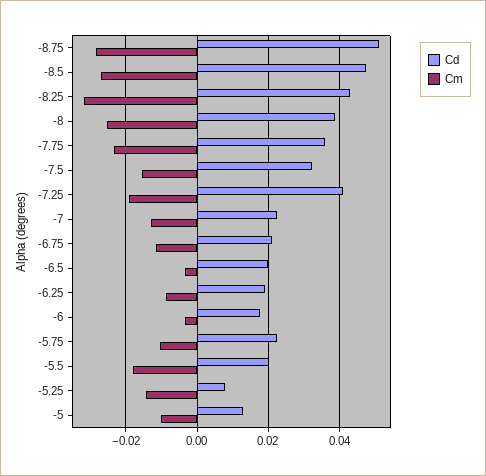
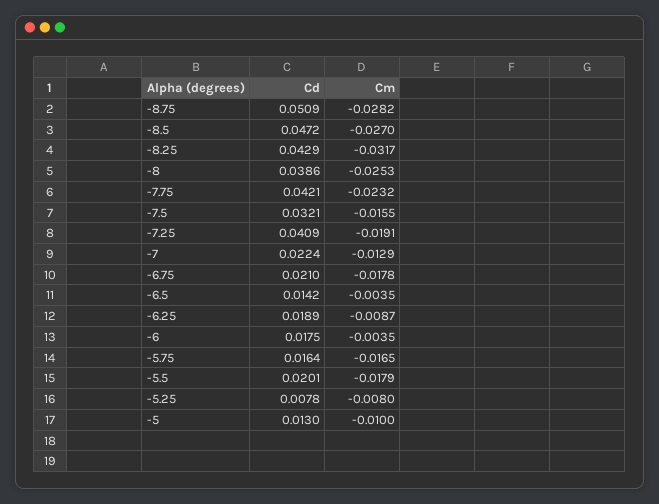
Cd, -7.75: 0.036 -> 0.0421
Cm, -6.75: -0.012 -> -0.0178
Cd, -6.5: 0.02 -> 0.0142
Cd, -5.75: 0.022 -> 0.0164
Cm, -5.75: -0.01 -> -0.0165
Cm, -5.25: -0.014 -> -0.008

